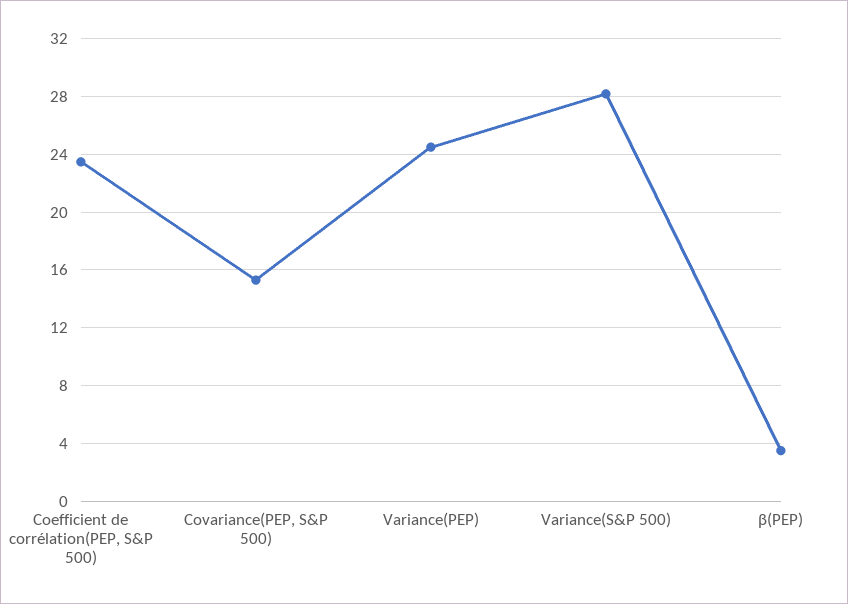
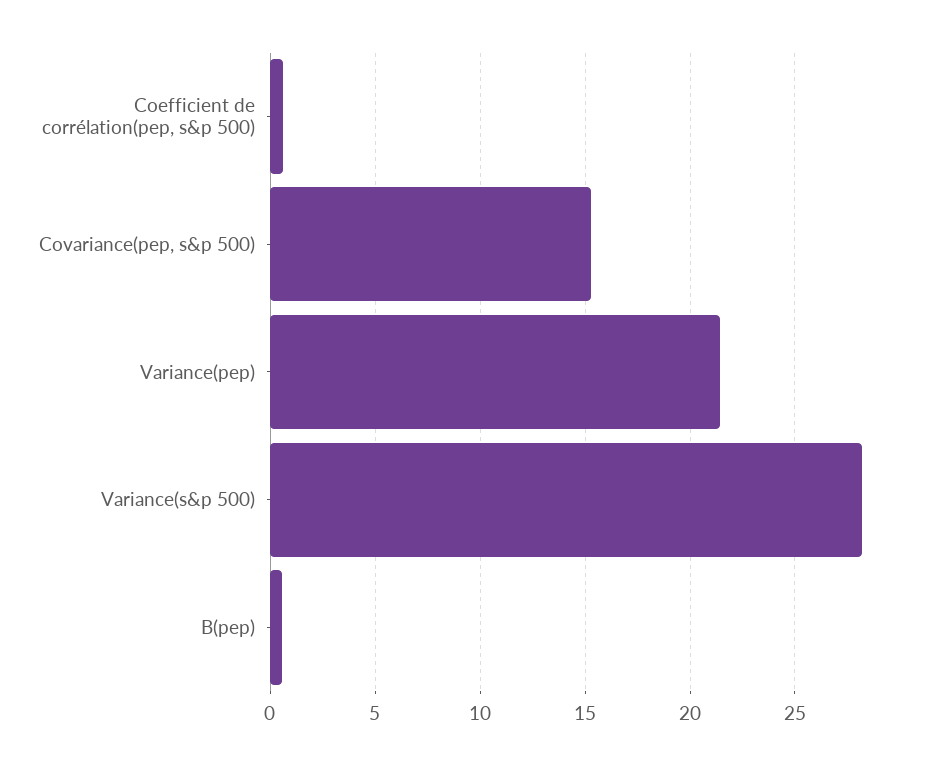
Coefficient de corrélation(PEP, S&P 500): 23.5 -> 0.5
Variance(PEP): 24.5 -> 21.5
β(PEP): 3.5 -> 0.5

